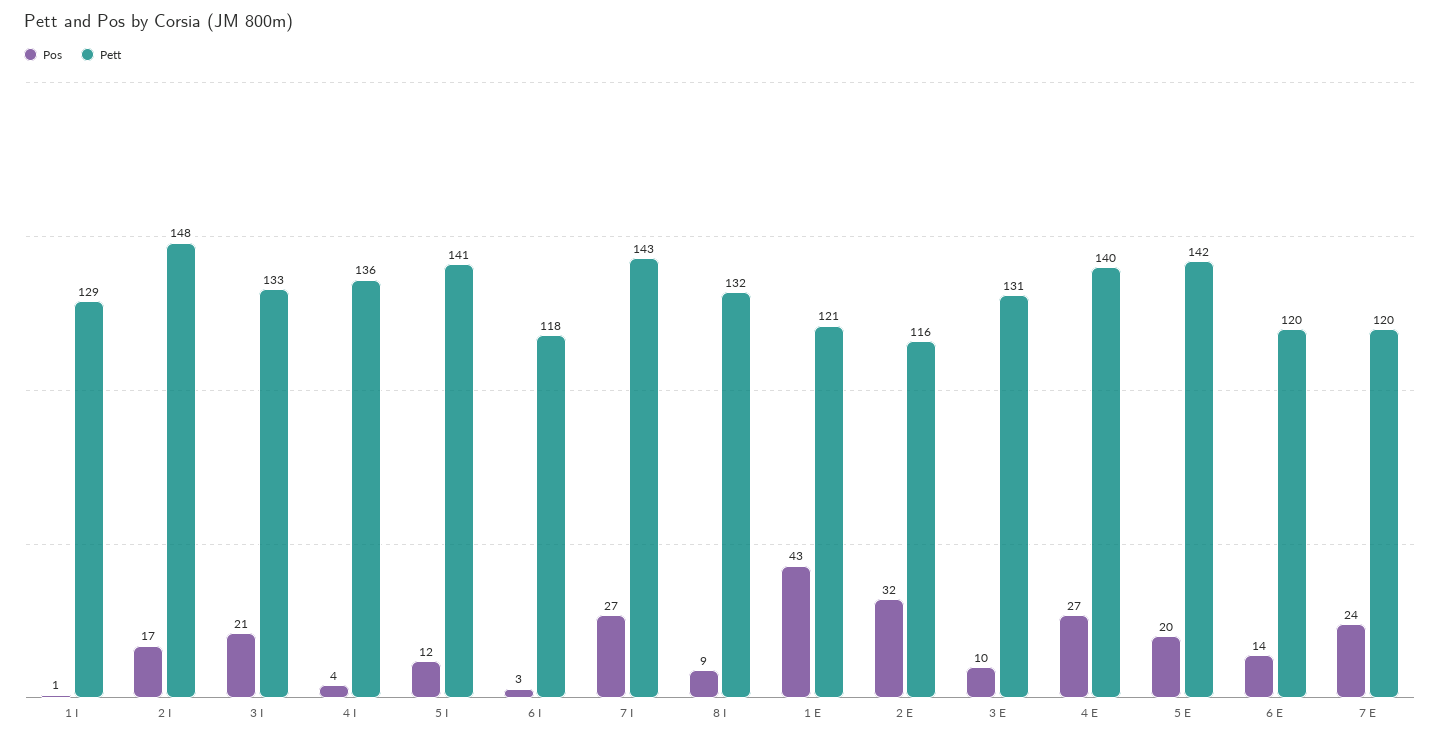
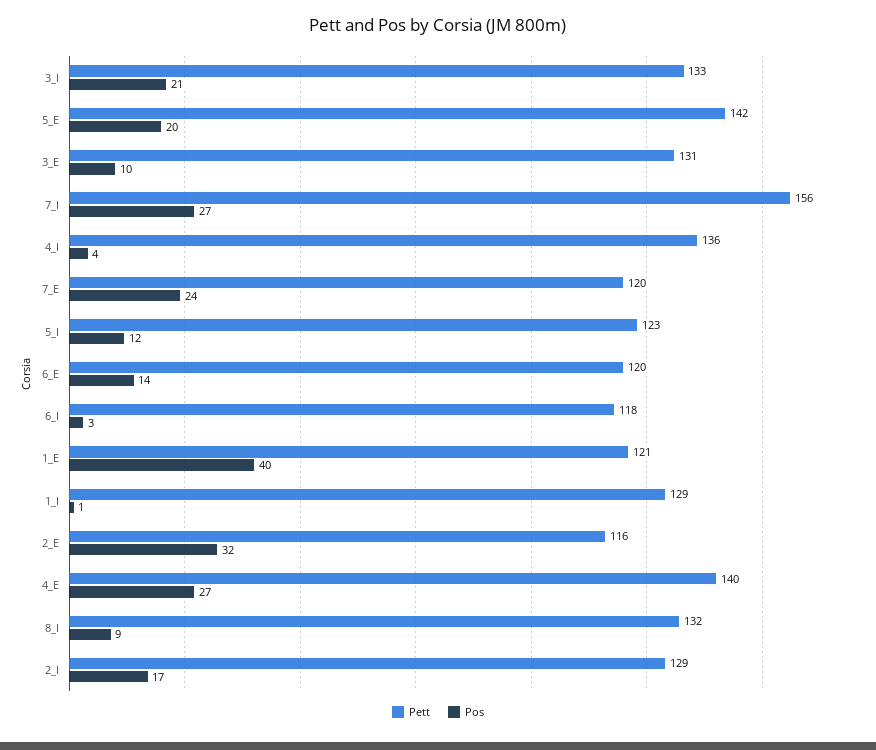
Pett, 2 I: 148 -> 129
Pett, 5 I: 141 -> 123
Pett, 7 I: 143 -> 156
Pos, 1 E: 43 -> 40

